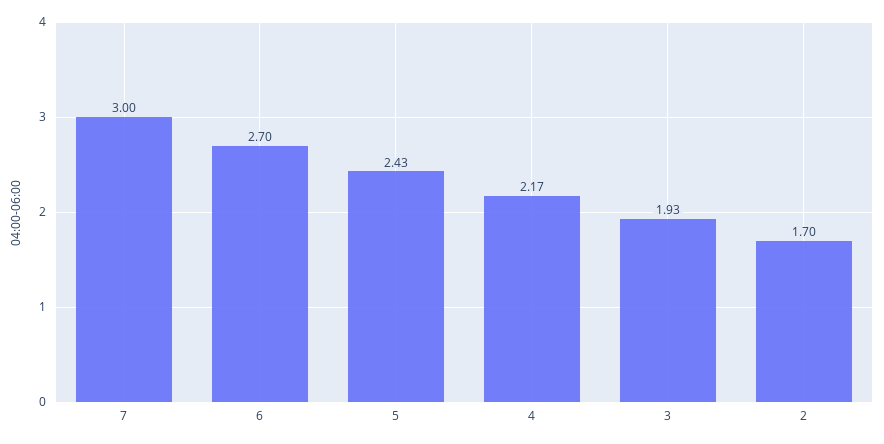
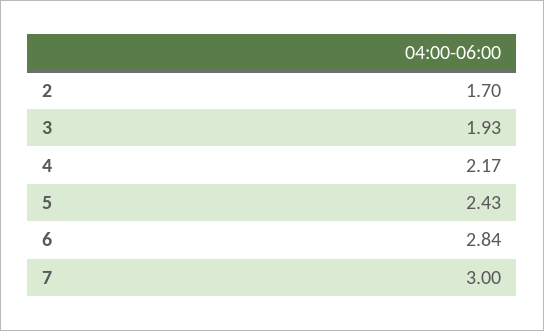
6: 2.7 -> 2.84

